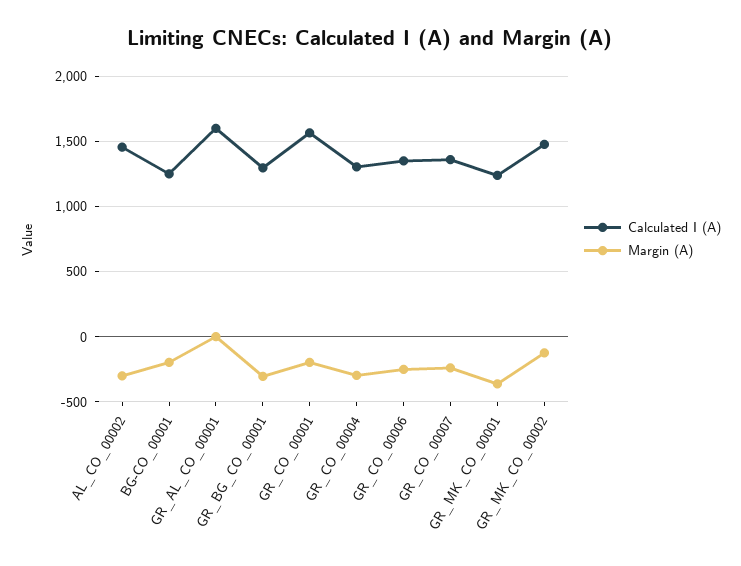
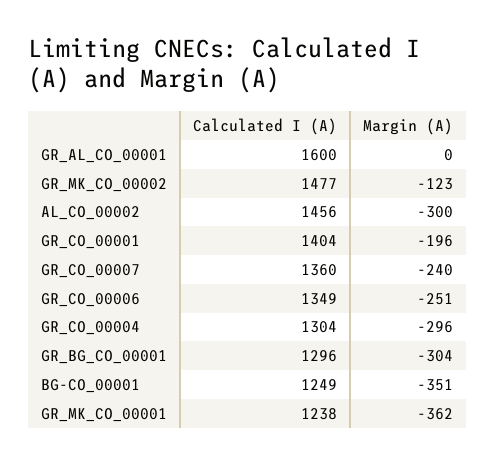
Margin (A), BG-CO_00001: -200 -> -351
Calculated I (A), GR_CO_00001: 1550 -> 1404

